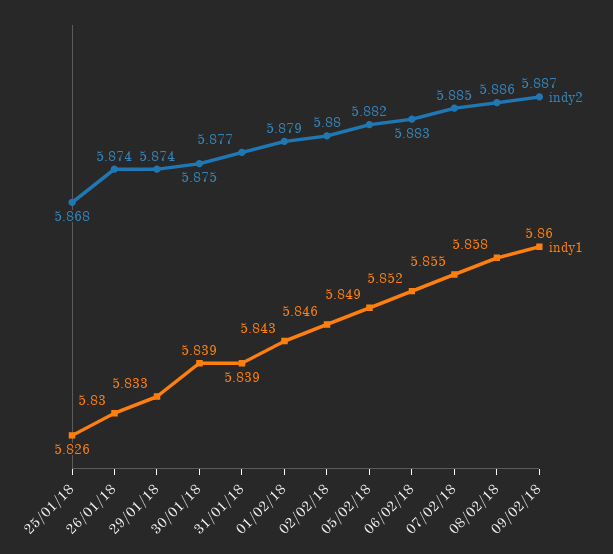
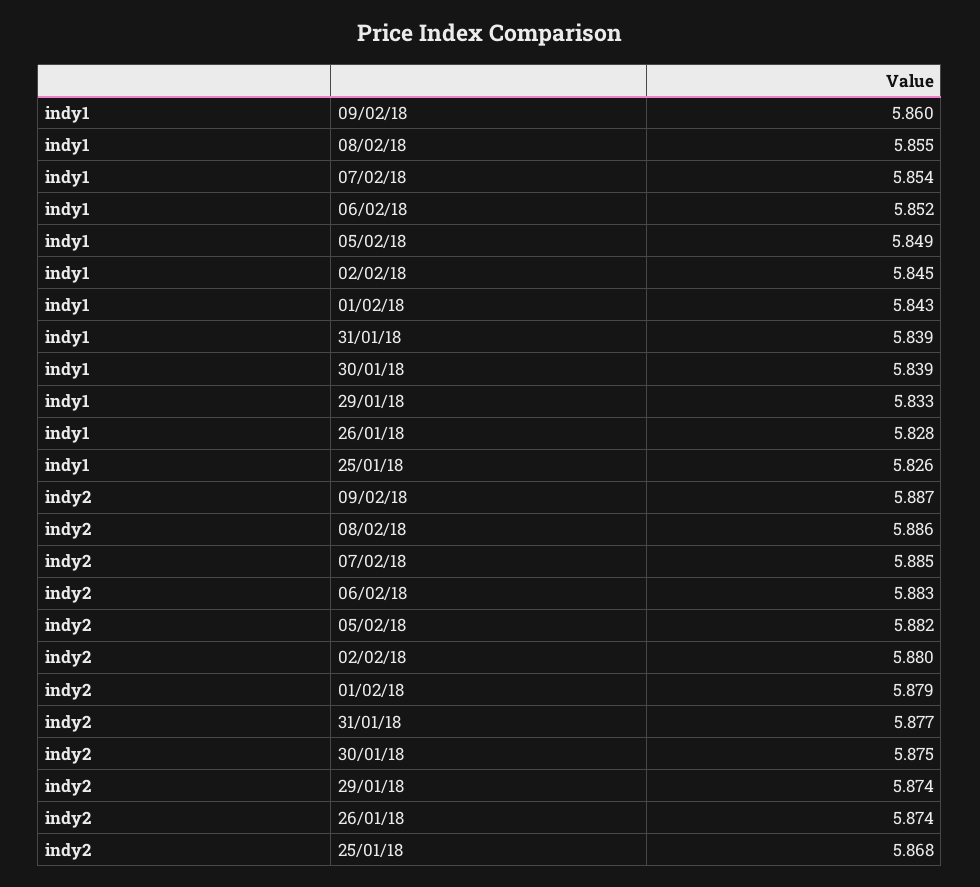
indy1, 26/01/18: 5.83 -> 5.828
indy1, 02/02/18: 5.846 -> 5.845
indy1, 07/02/18: 5.855 -> 5.854
indy1, 08/02/18: 5.858 -> 5.855

